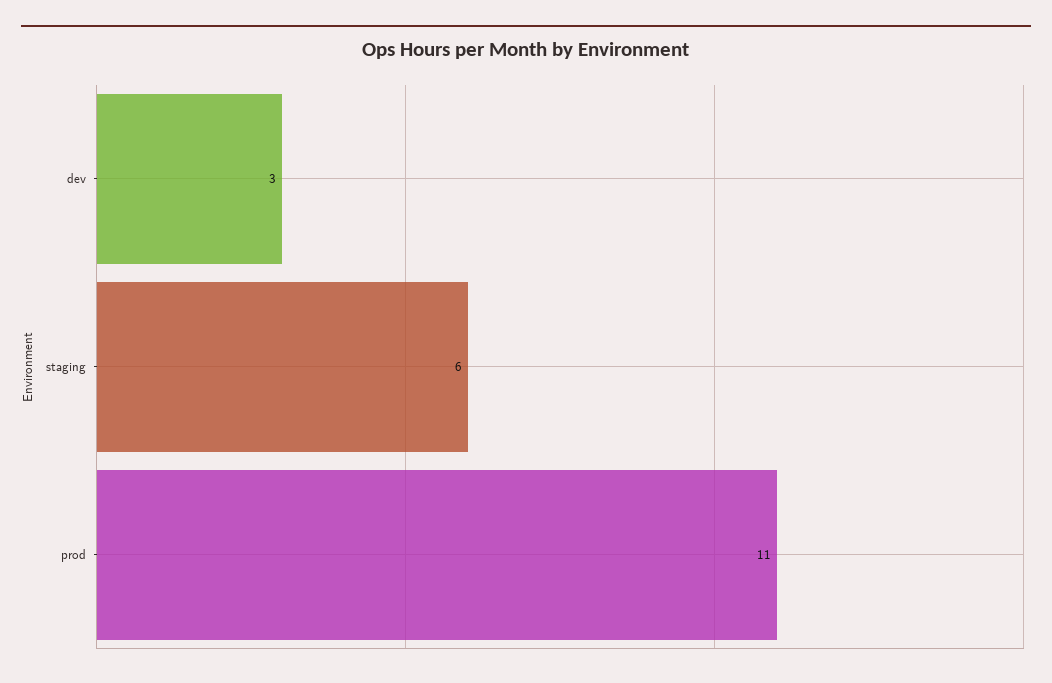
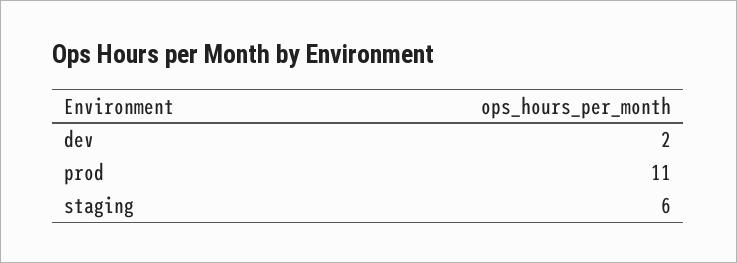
dev: 3 -> 2

